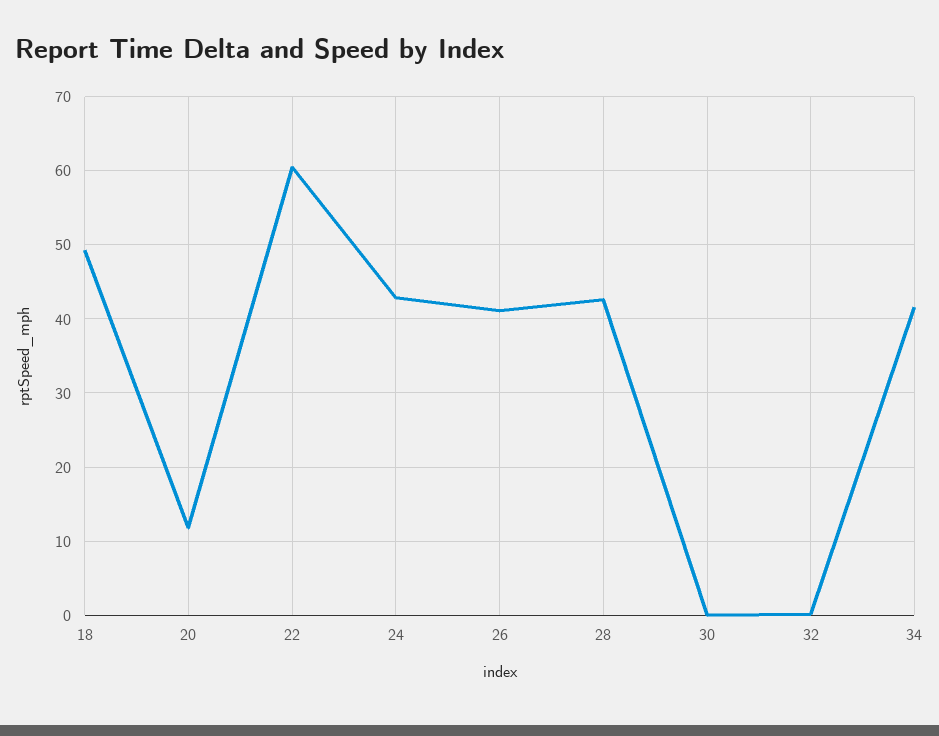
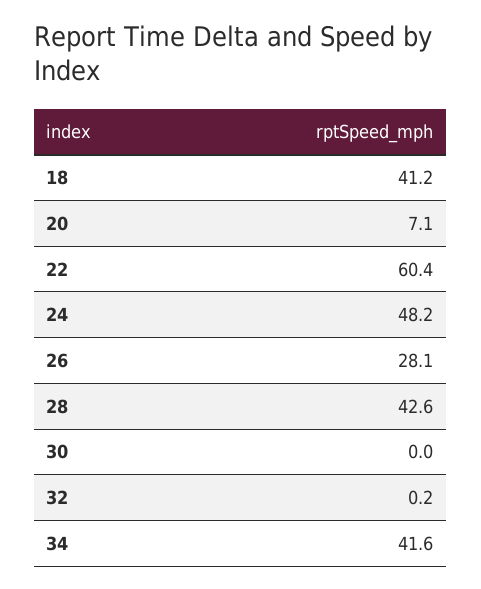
18: 49 -> 41.2
20: 12 -> 7.1
24: 43 -> 48.2
26: 41 -> 28.1

